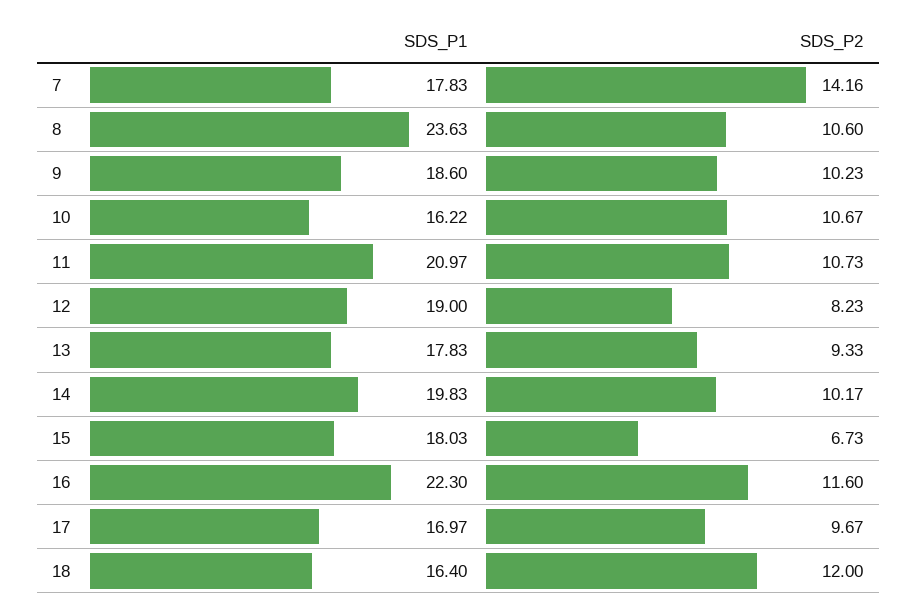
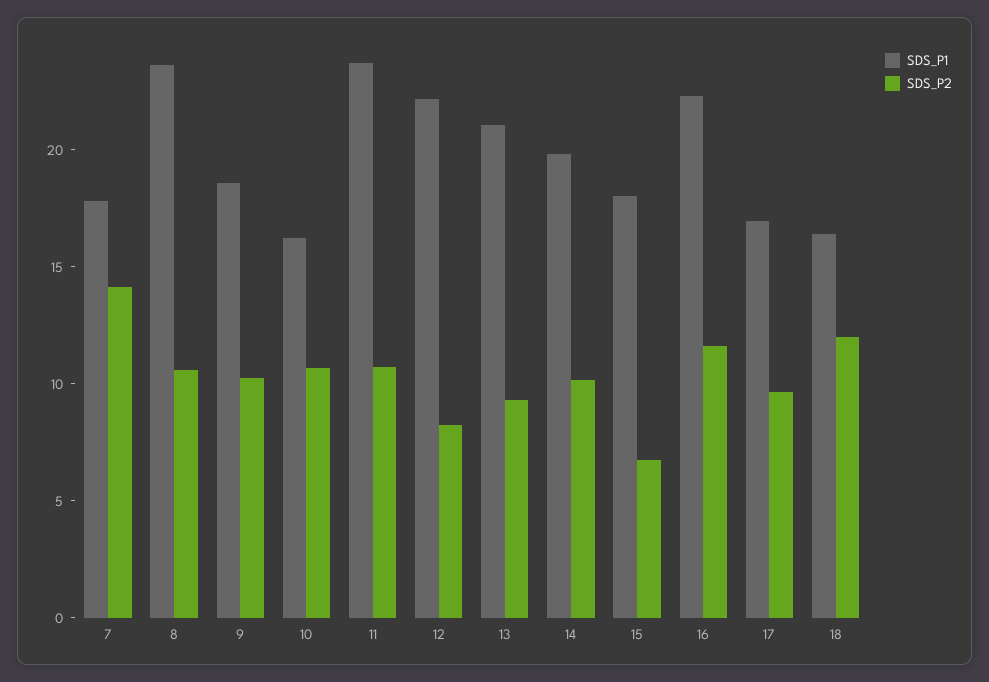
SDS_P1, 11: 20.97 -> 24
SDS_P1, 12: 19 -> 22
SDS_P1, 13: 17.83 -> 21

